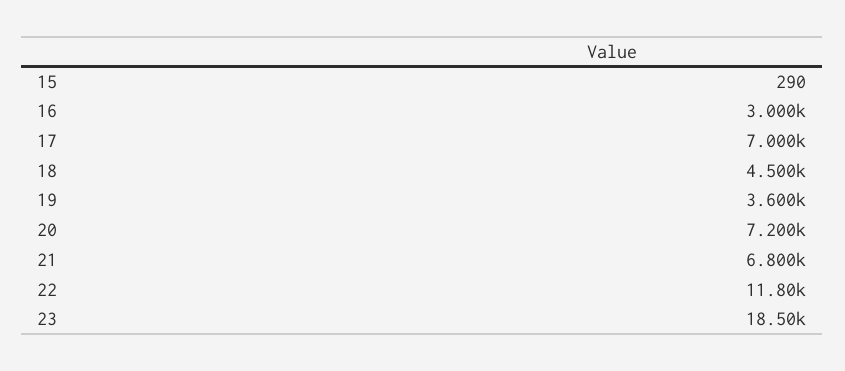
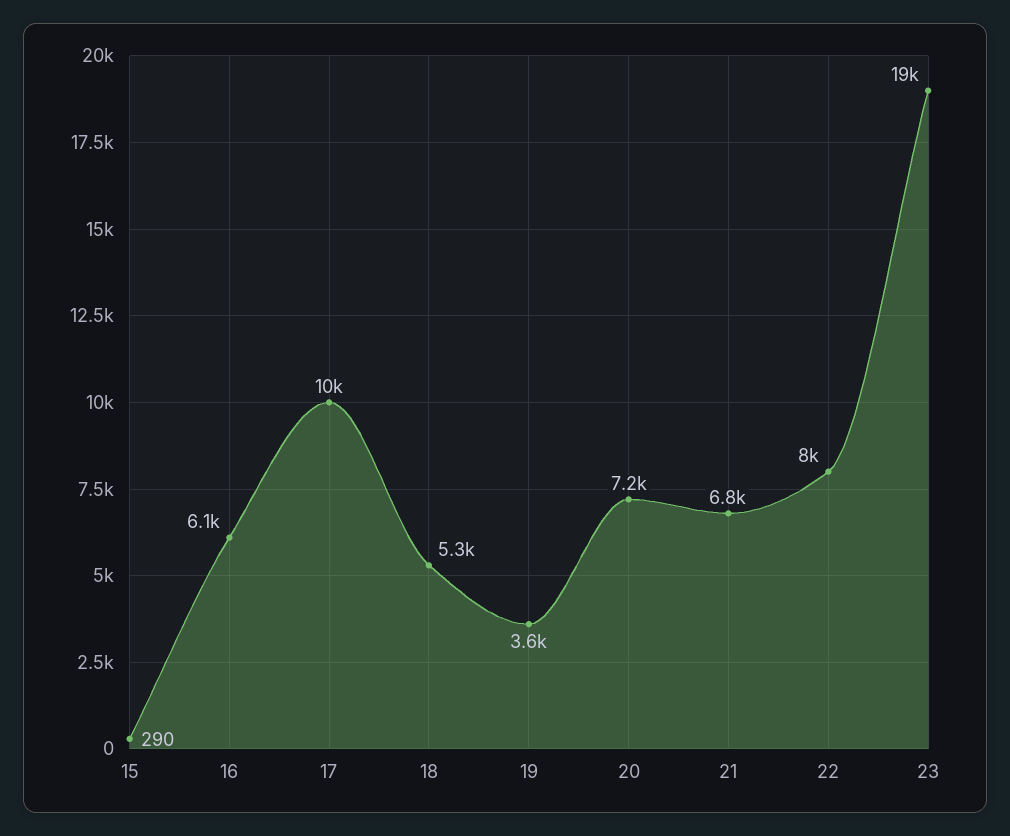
16: 3000 -> 6100
17: 7000 -> 10000
18: 4500 -> 5300
22: 11800 -> 8000

